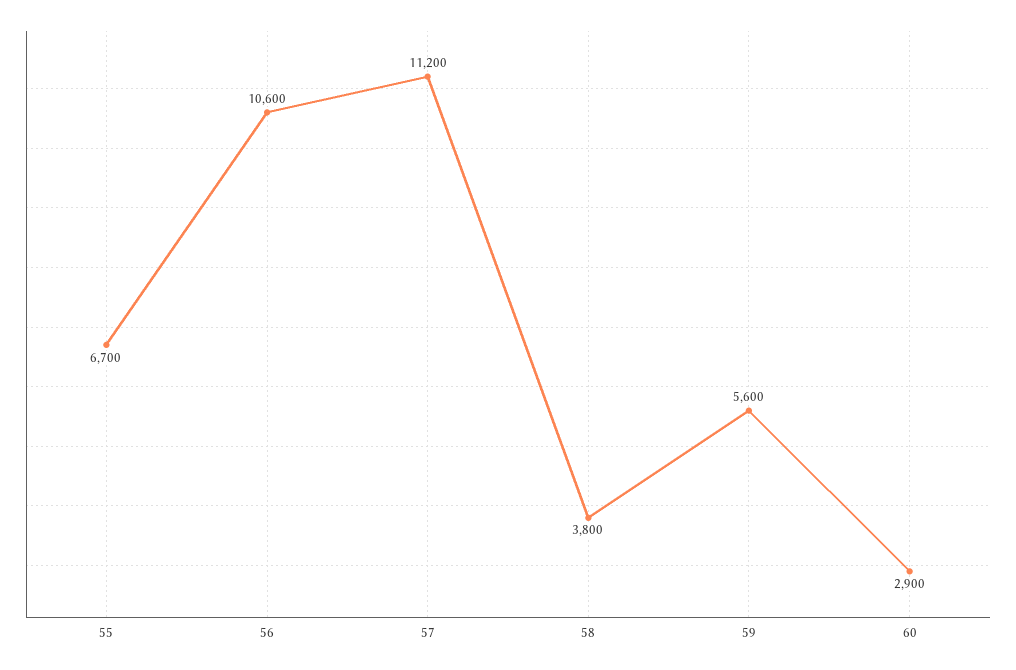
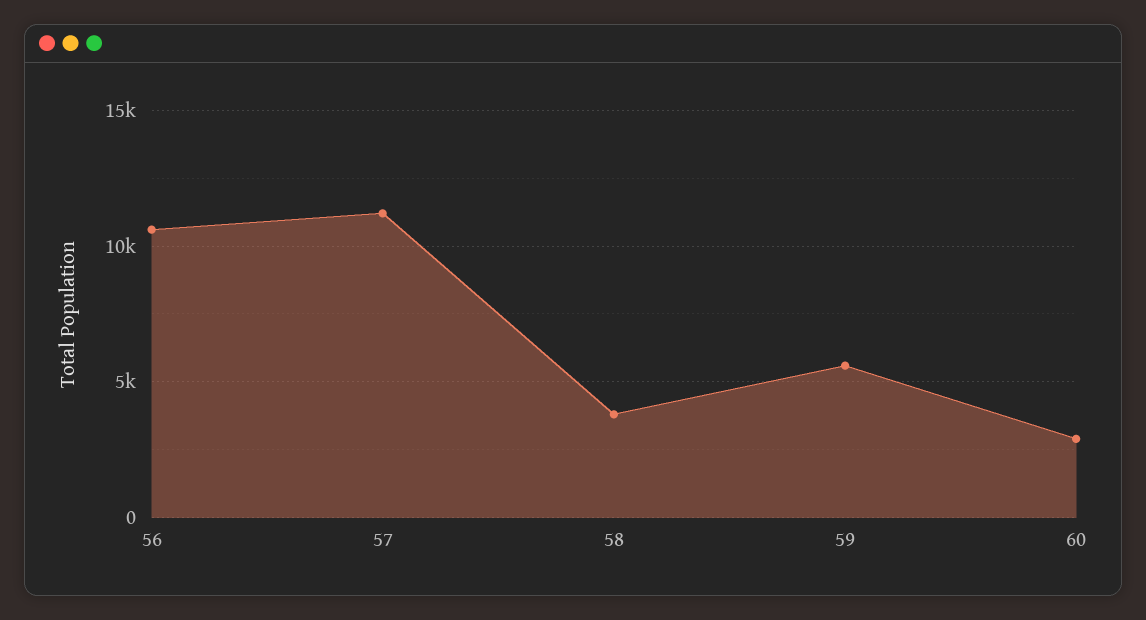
55: 6700 -> none

